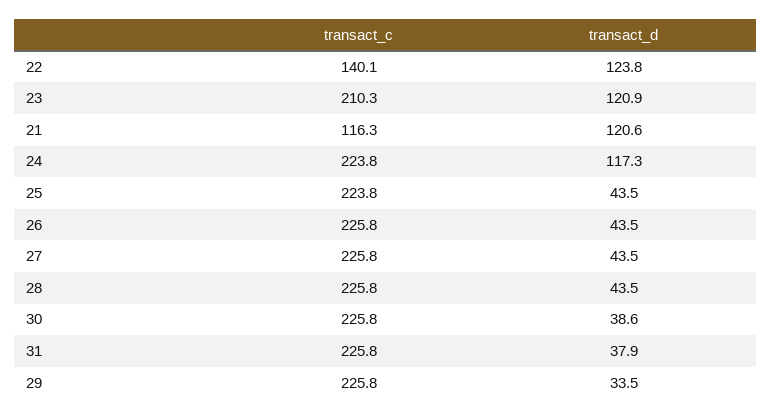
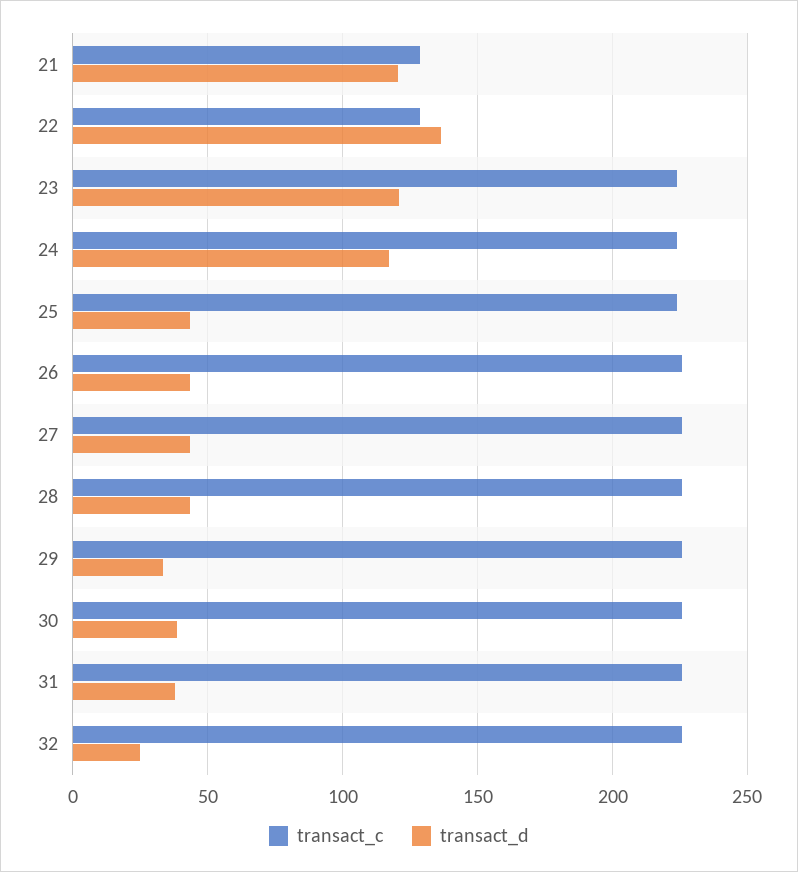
transact_c, 22: 140.1 -> 130
transact_d, 22: 123.8 -> 135
transact_c, 23: 210.3 -> 225
transact_c, 21: 116.3 -> 130
transact_c, 32: none -> 225
transact_d, 32: none -> 25

